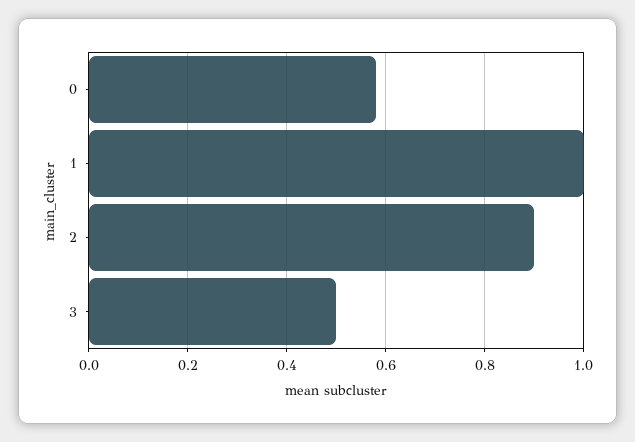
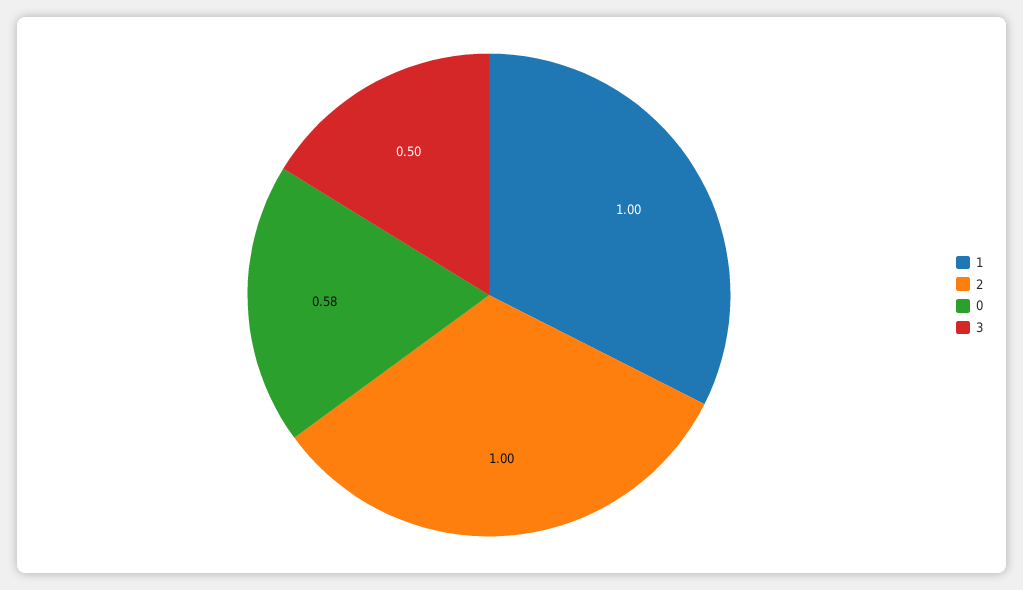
2: 0.9 -> 1

